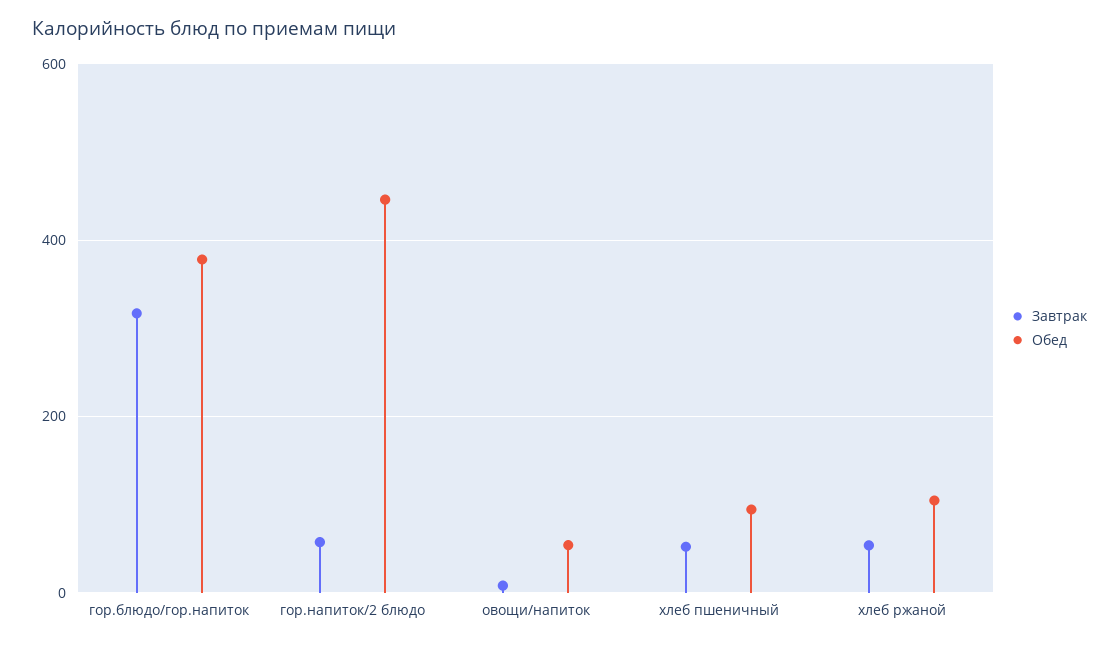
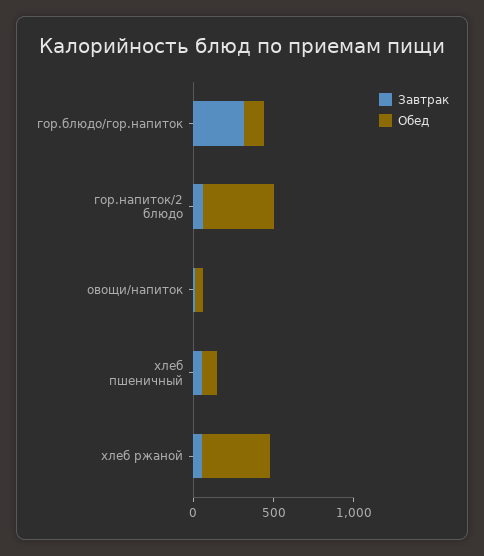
Обед, гор.блюдо/гор.напиток: 380 -> 100
Обед, хлеб ржаной: 100 -> 400

